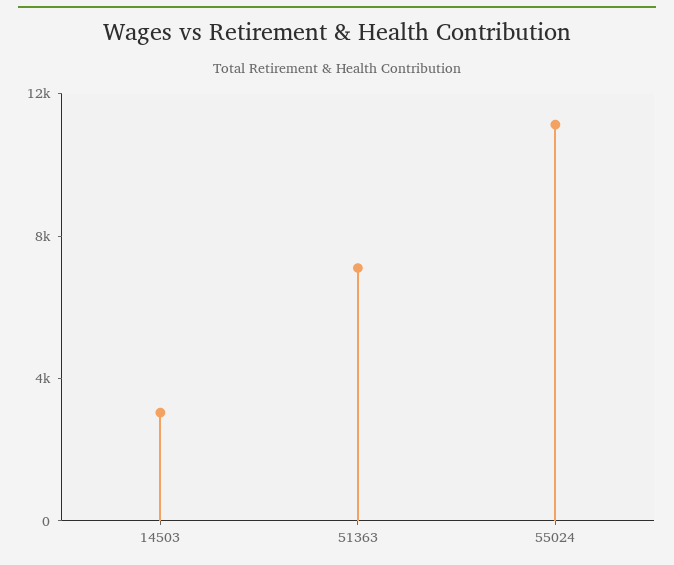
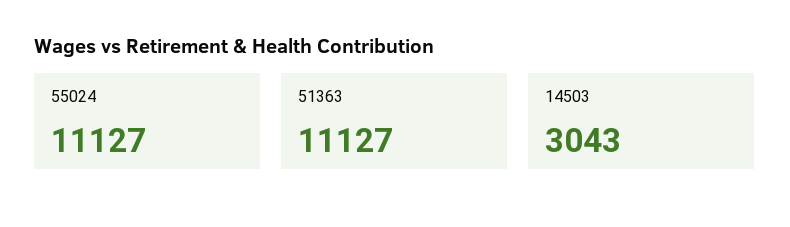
51363: 7000 -> 11127

